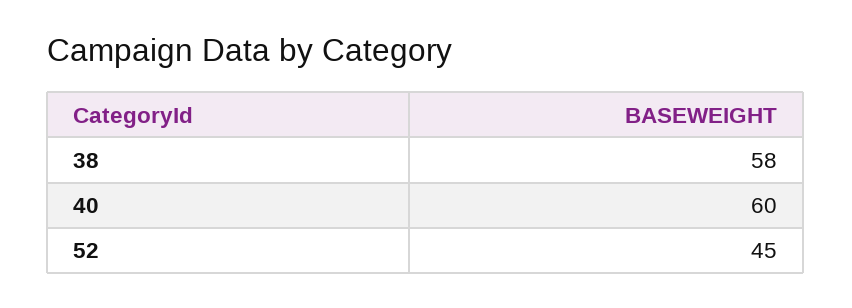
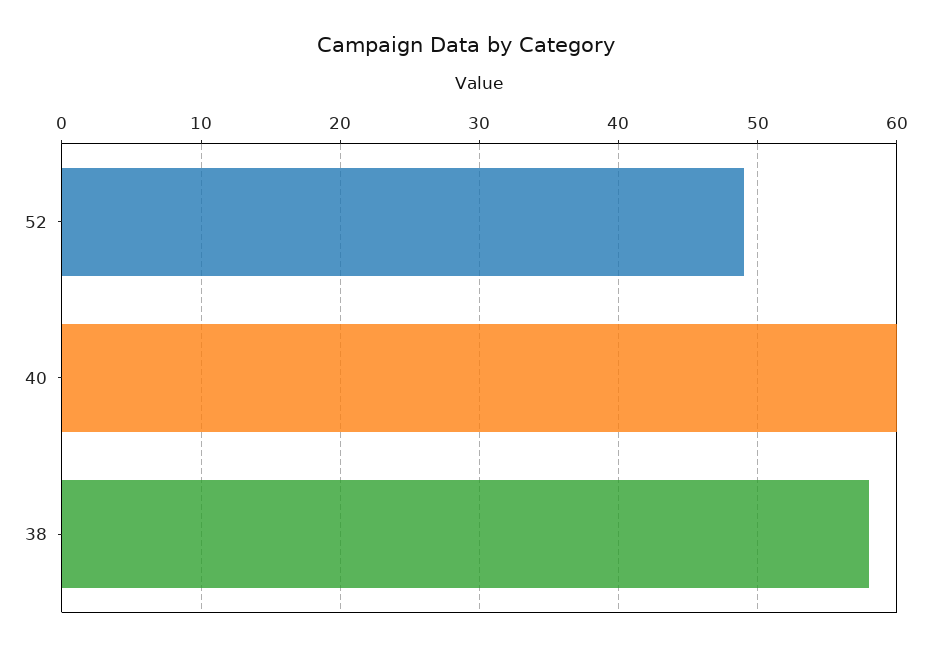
52: 45 -> 49

